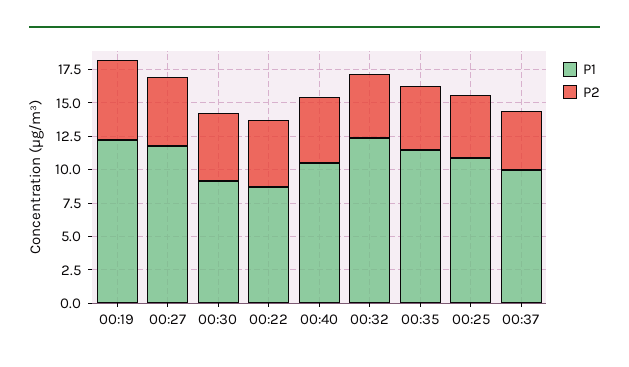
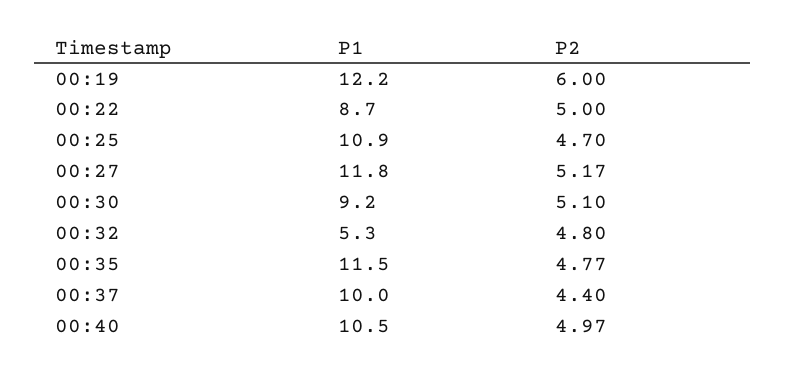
P1, 00:32: 12.5 -> 5.3

